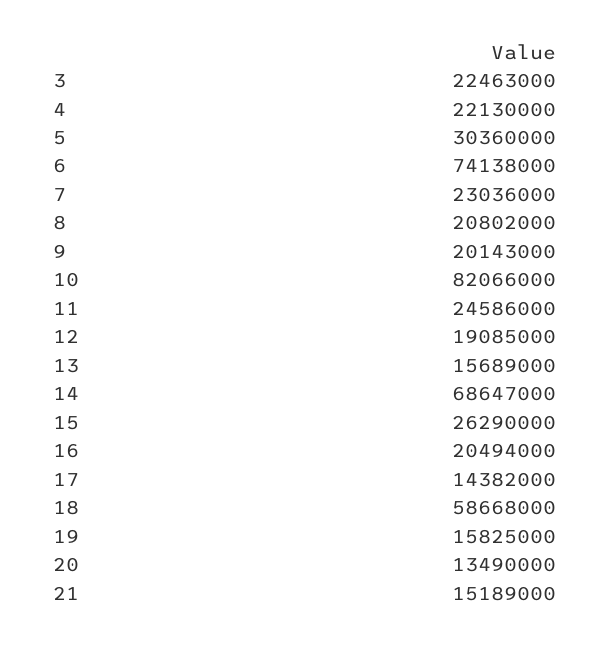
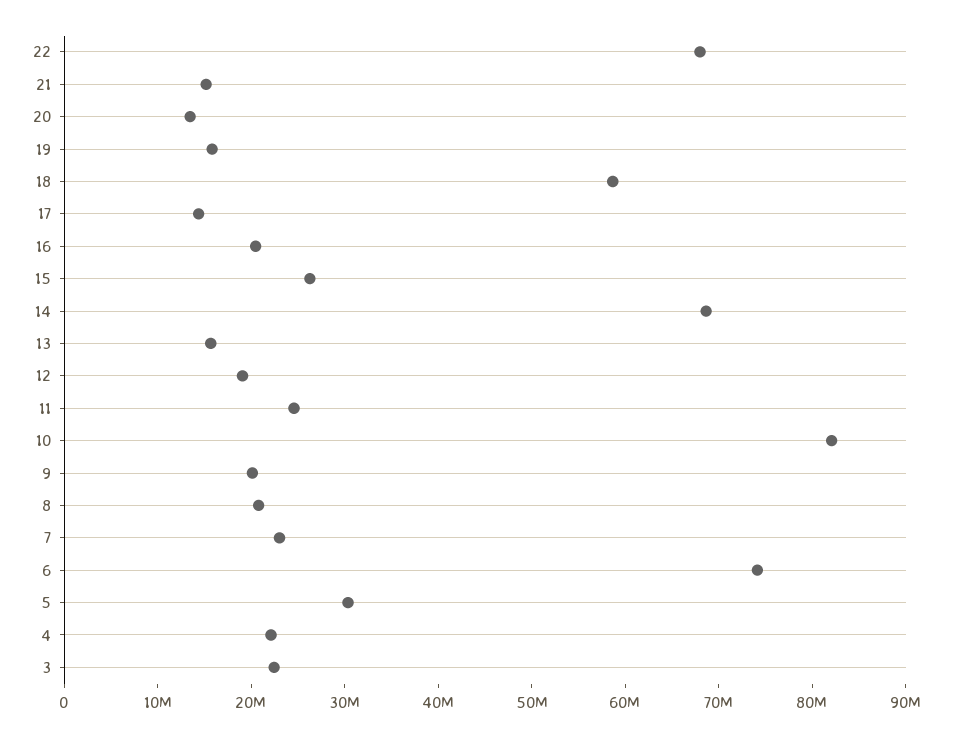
22: none -> 68000000

